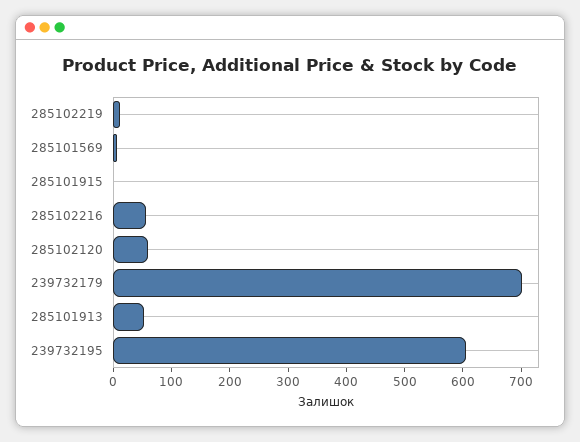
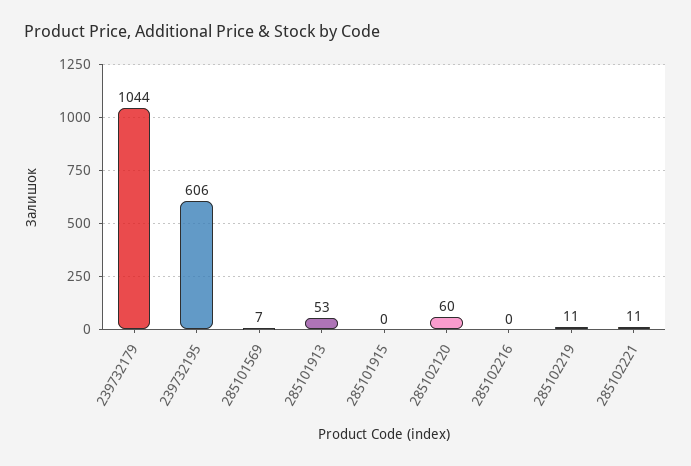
285102216: 60 -> 0
239732179: 700 -> 1044
285102221: none -> 11

